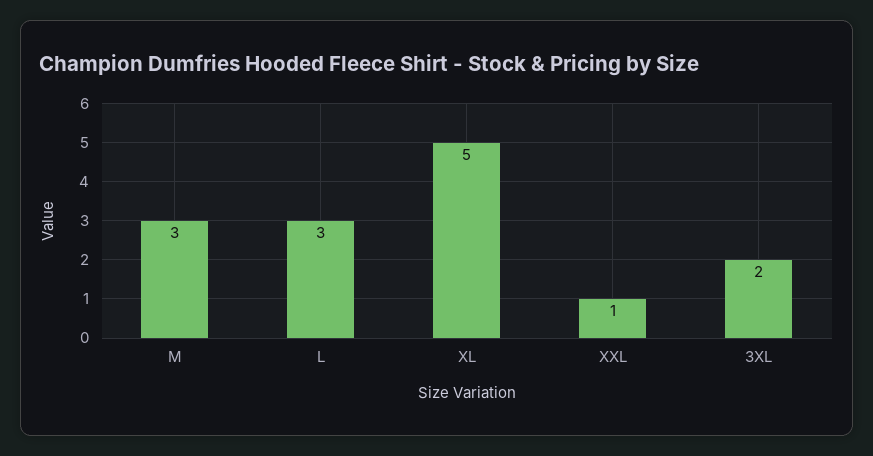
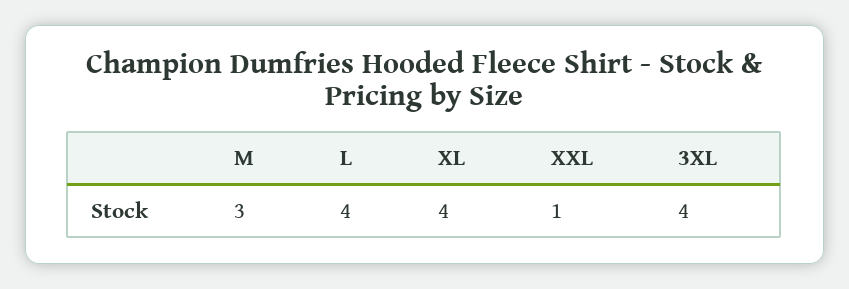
L: 3 -> 4
XL: 5 -> 4
3XL: 2 -> 4

